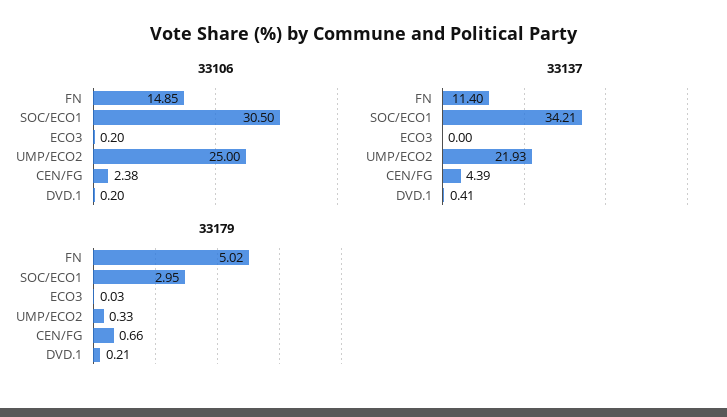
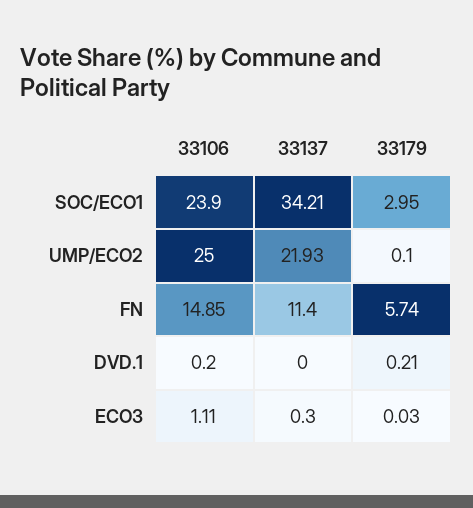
33106, SOC/ECO1: 30.5 -> 23.9
33106, ECO3: 0.2 -> 1.11
33106, CEN/FG: 2.38 -> none
33137, ECO3: 0 -> 0.3
33137, CEN/FG: 4.39 -> none
33137, DVD.1: 0.41 -> 0
33179, FN: 5.02 -> 5.74
33179, UMP/ECO2: 0.33 -> 0.1
33179, CEN/FG: 0.66 -> none

